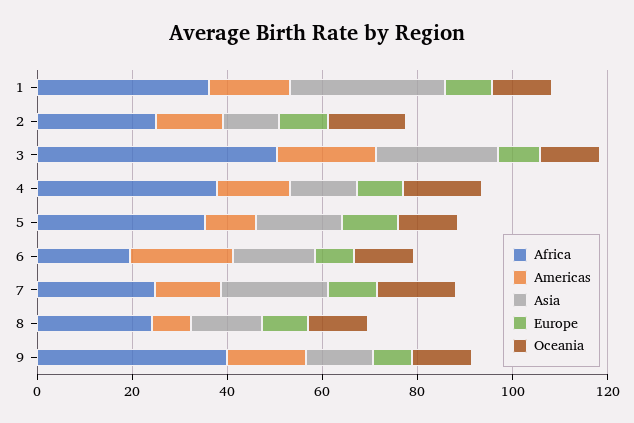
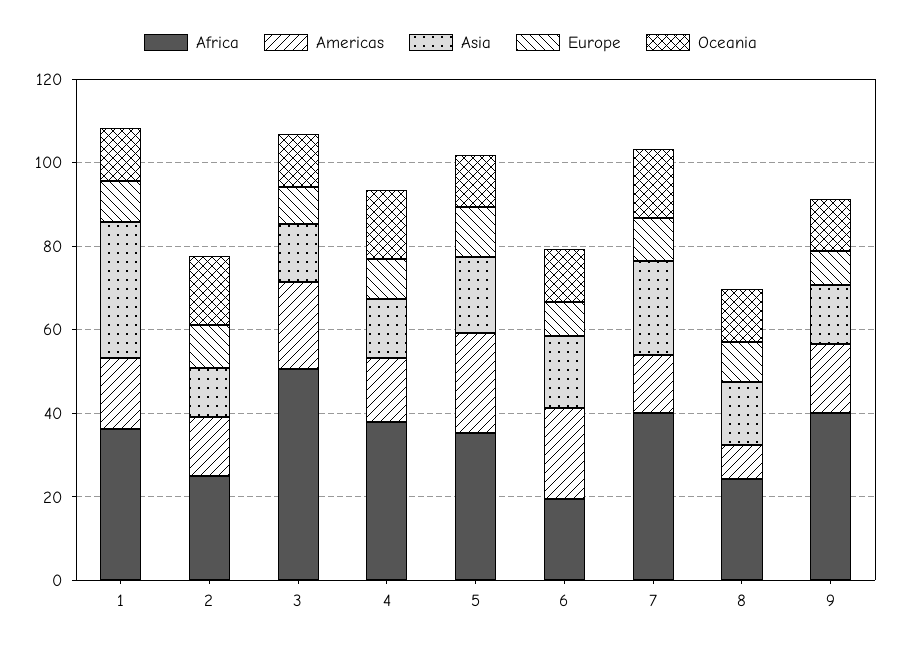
Asia, 3: 25 -> 15
Americas, 5: 10 -> 25
Africa, 7: 25 -> 40

